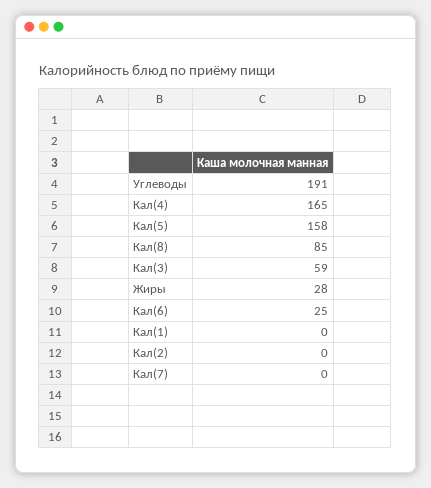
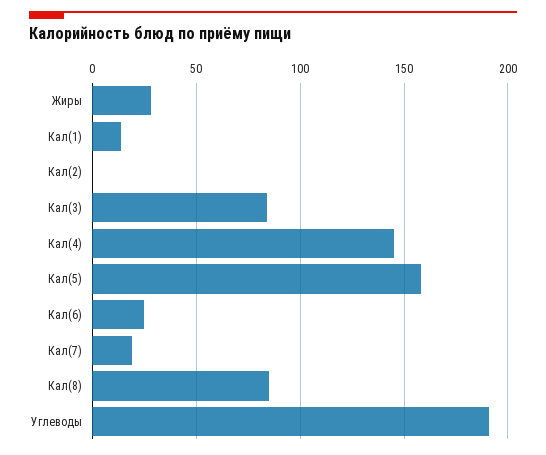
Кал(4): 165 -> 145
Кал(3): 59 -> 85
Кал(1): 0 -> 15
Кал(7): 0 -> 20

